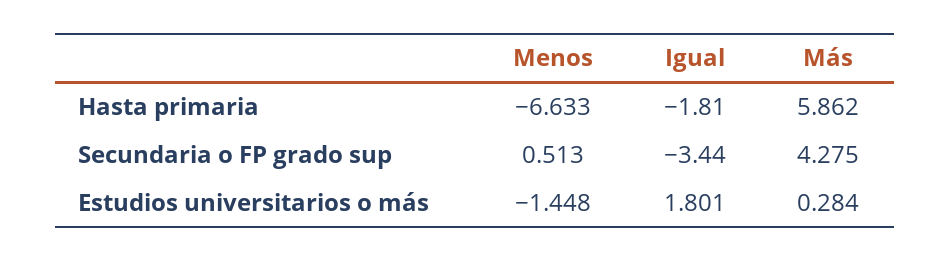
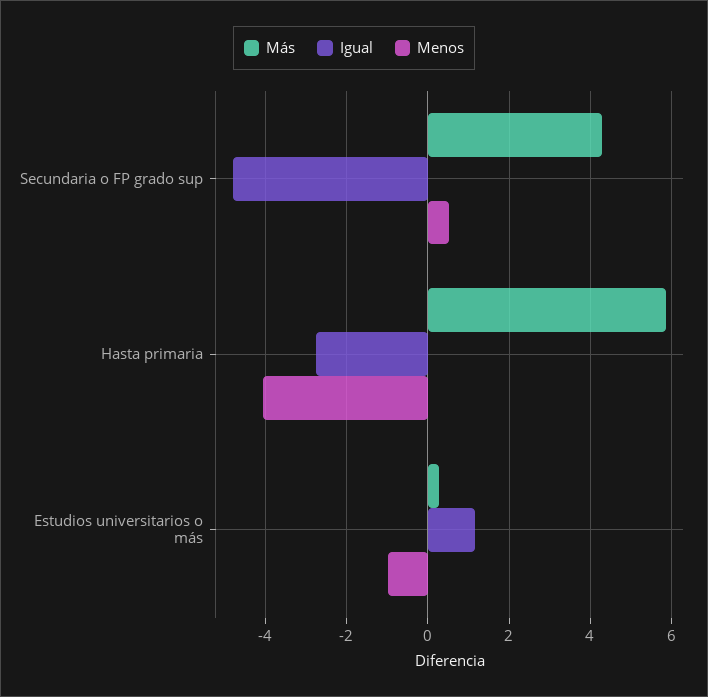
Menos, Hasta primaria: -6.633 -> -4
Igual, Hasta primaria: -1.81 -> -2.8
Igual, Secundaria o FP grado sup: -3.44 -> -4.8
Menos, Estudios universitarios o más: -1.448 -> -1
Igual, Estudios universitarios o más: 1.801 -> 1.2

